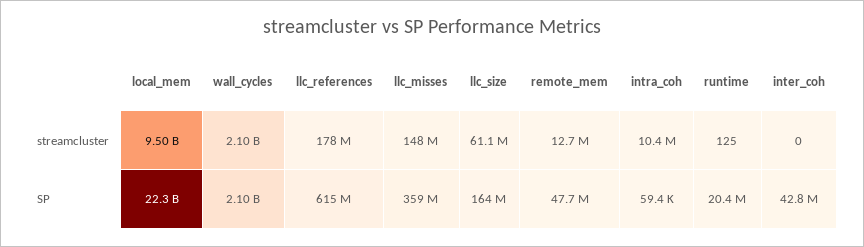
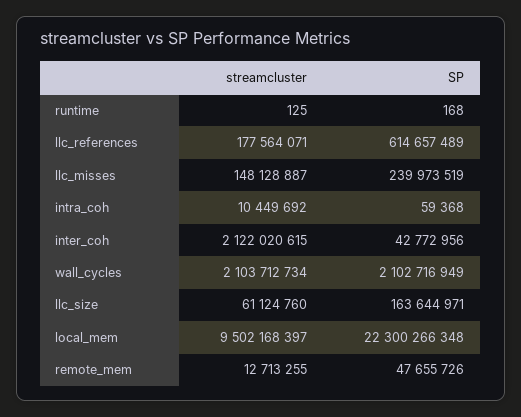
inter_coh, streamcluster: 0 -> 2122020615
llc_misses, SP: 359000000 -> 239973519
runtime, SP: 20400000 -> 168

